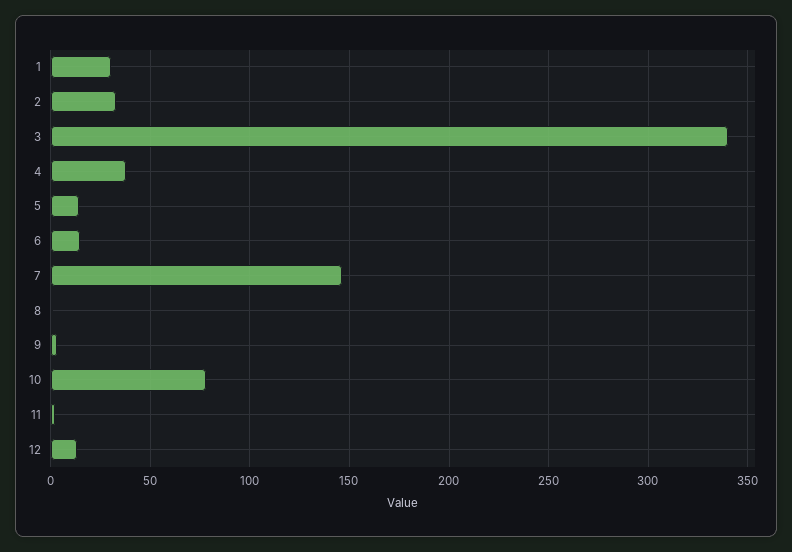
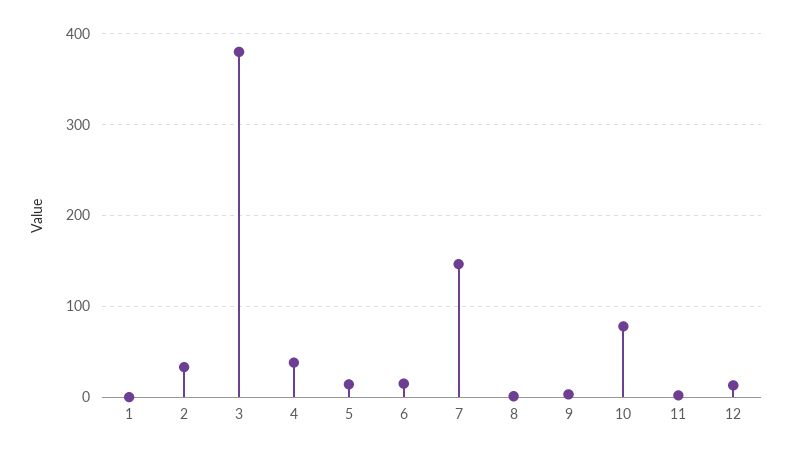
1: 30 -> 0
3: 340 -> 380

